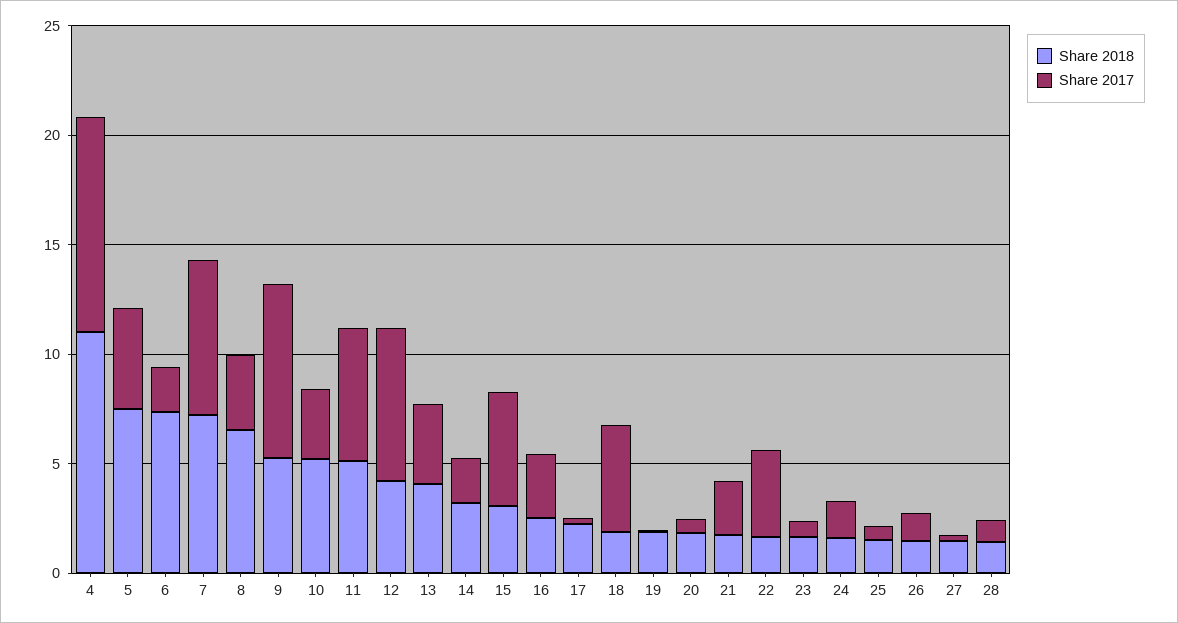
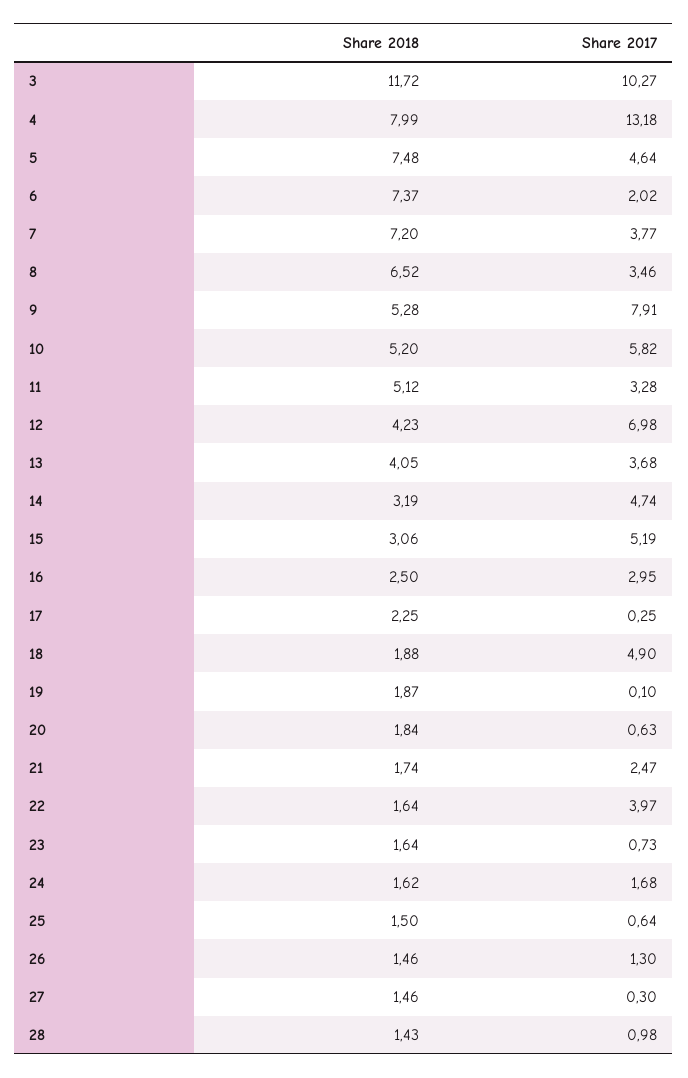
Share 2018, 4: 11 -> 7.99
Share 2017, 4: 10 -> 13.18
Share 2017, 7: 7 -> 3.77
Share 2017, 10: 3 -> 5.82
Share 2017, 11: 6 -> 3.28
Share 2017, 14: 2 -> 4.74
Share 2018, 3: none -> 11.72
Share 2017, 3: none -> 10.27

